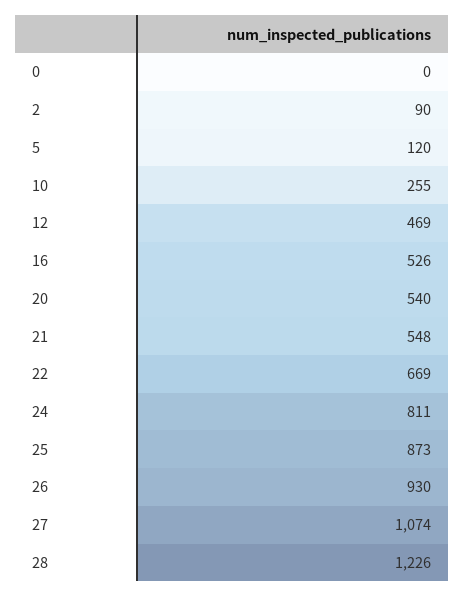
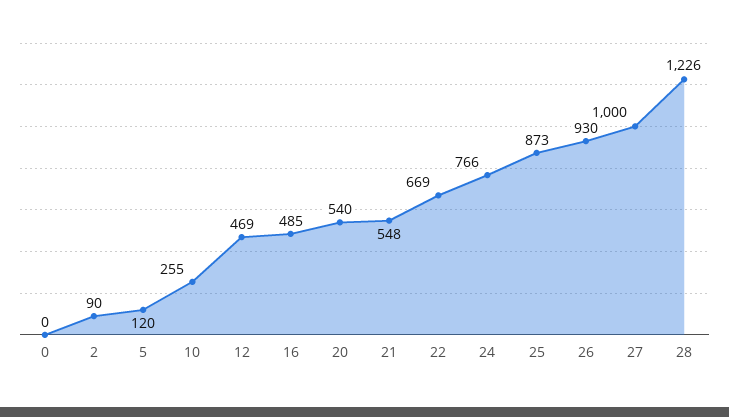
16: 526 -> 485
24: 811 -> 766
27: 1074 -> 1000

